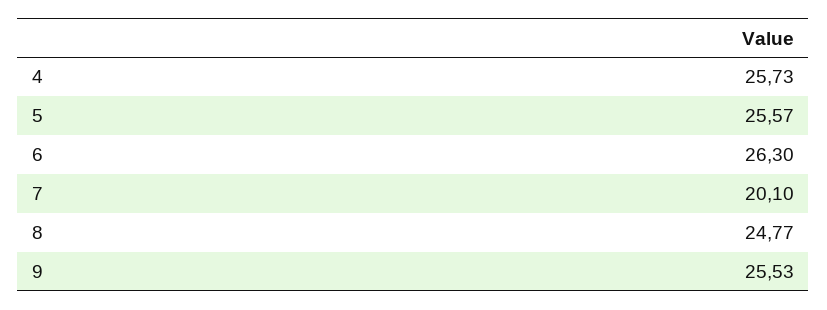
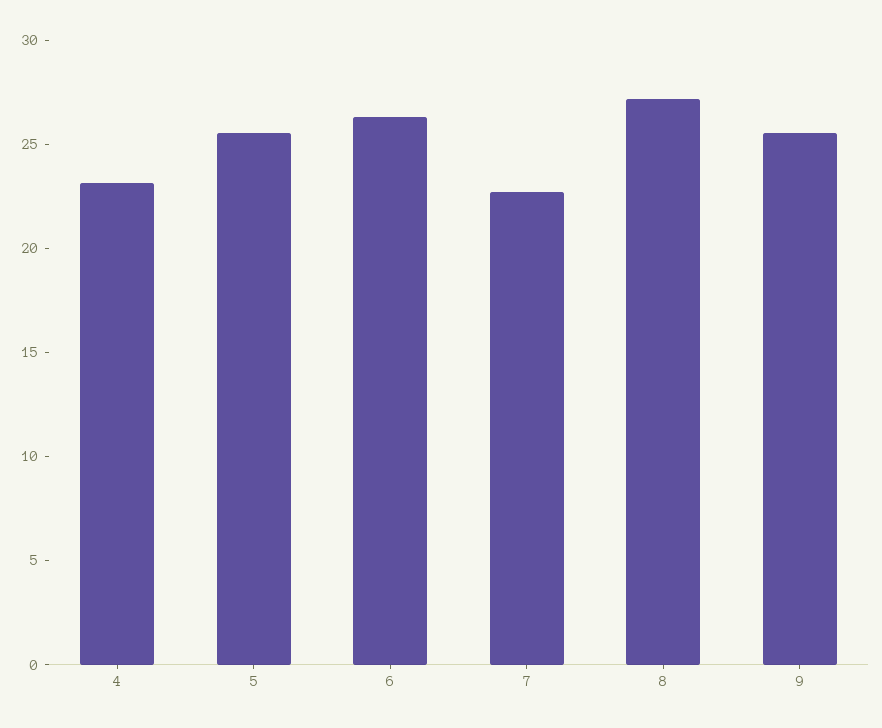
4: 25.73 -> 23
7: 20.1 -> 23
8: 24.77 -> 27

